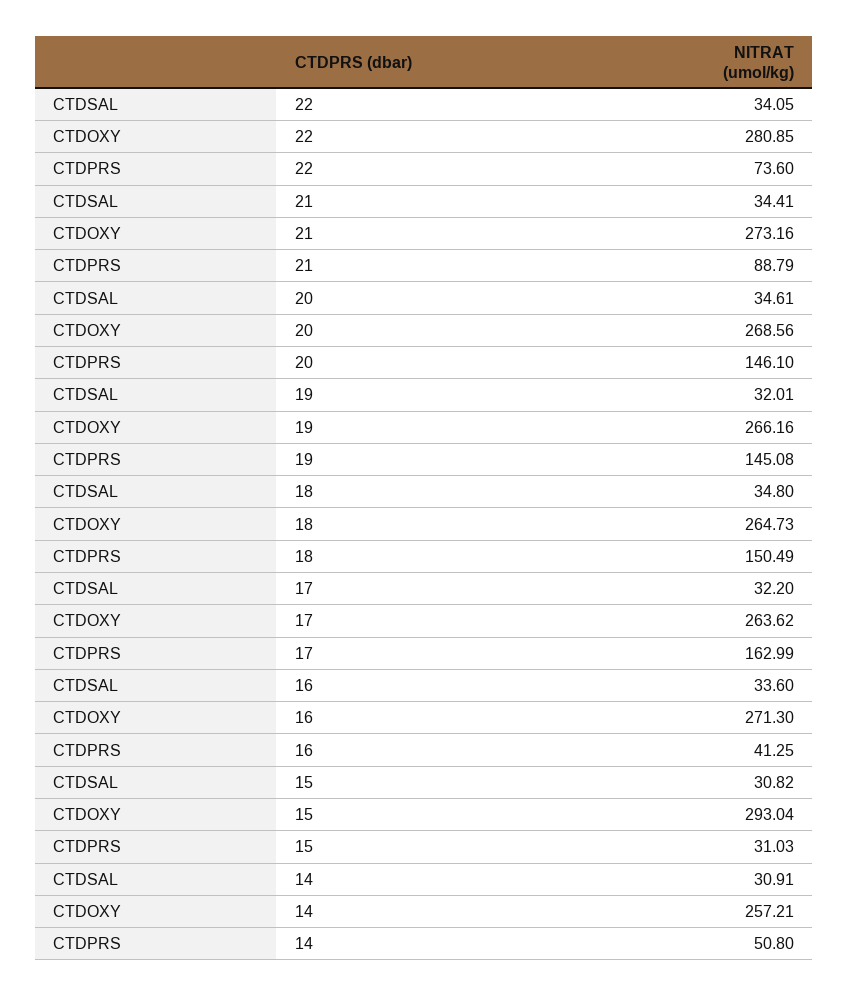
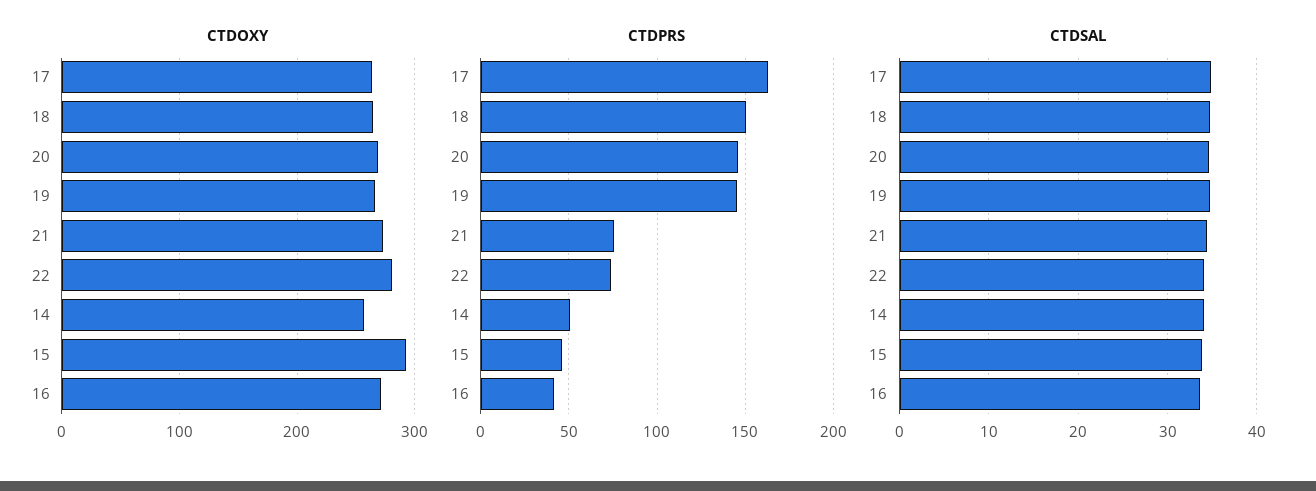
CTDPRS, 21: 88.79 -> 75
CTDSAL, 19: 32.01 -> 35
CTDSAL, 17: 32.2 -> 35
CTDSAL, 15: 30.82 -> 34
CTDPRS, 15: 31.03 -> 45
CTDSAL, 14: 30.91 -> 34

